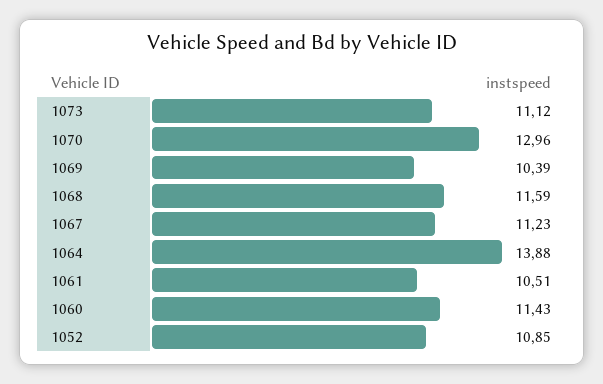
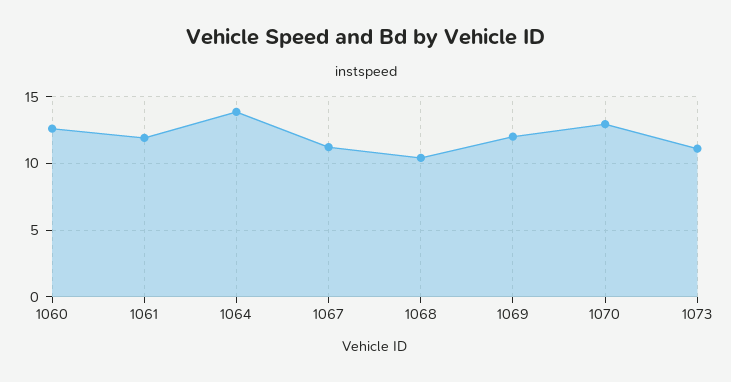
1069: 10.39 -> 12
1068: 11.59 -> 10.5
1061: 10.51 -> 12
1060: 11.43 -> 12.5
1052: 10.85 -> none

